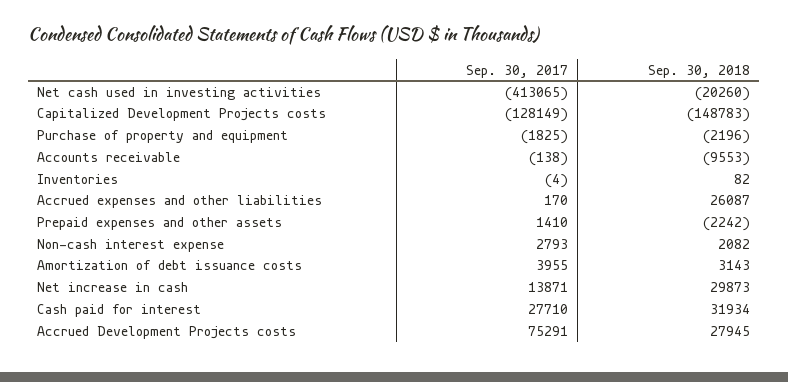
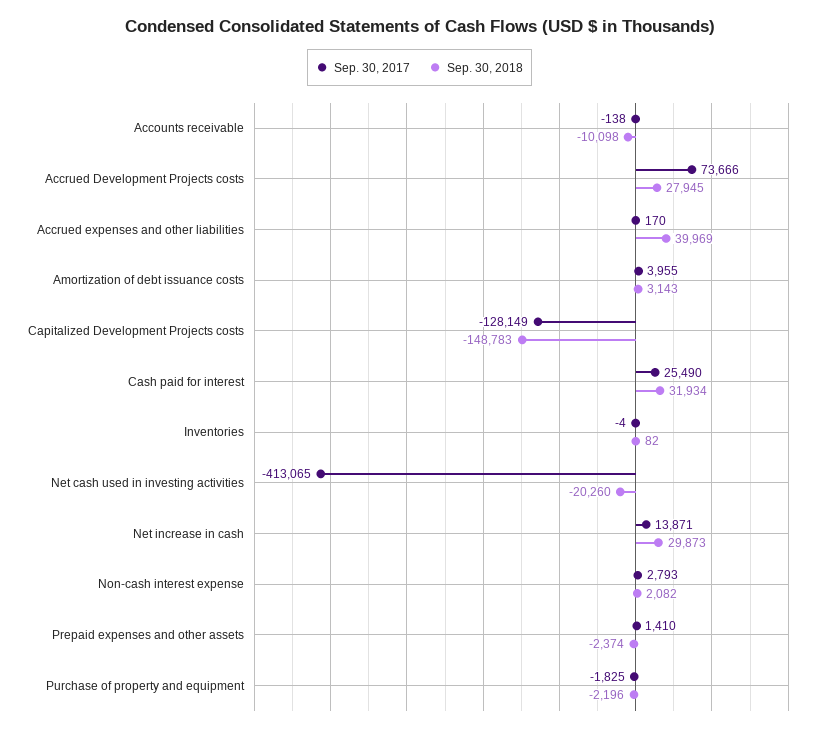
Sep. 30, 2018, Accounts receivable: -9553 -> -10098
Sep. 30, 2018, Accrued expenses and other liabilities: 26087 -> 39969
Sep. 30, 2018, Prepaid expenses and other assets: -2242 -> -2374
Sep. 30, 2017, Cash paid for interest: 27710 -> 25490
Sep. 30, 2017, Accrued Development Projects costs: 75291 -> 73666

